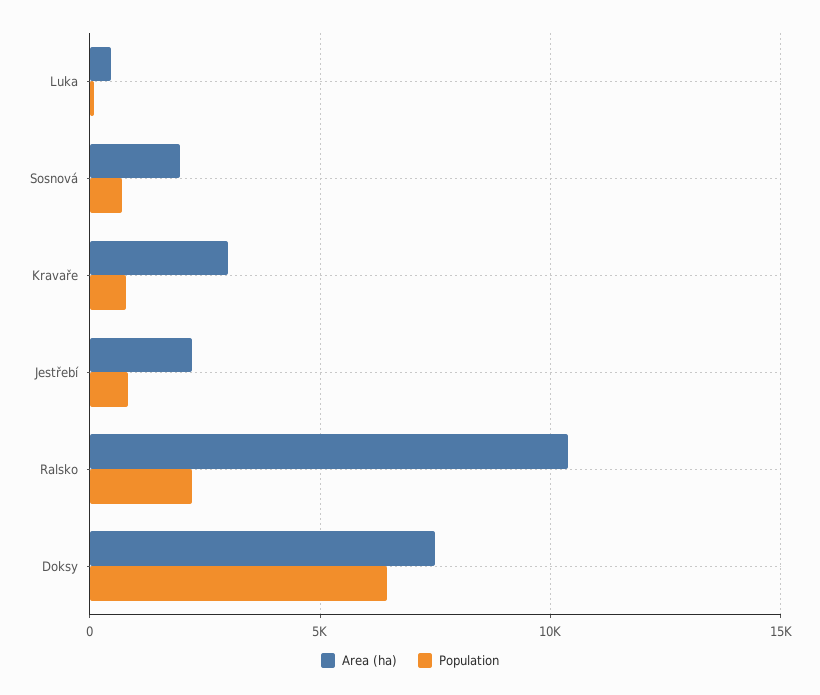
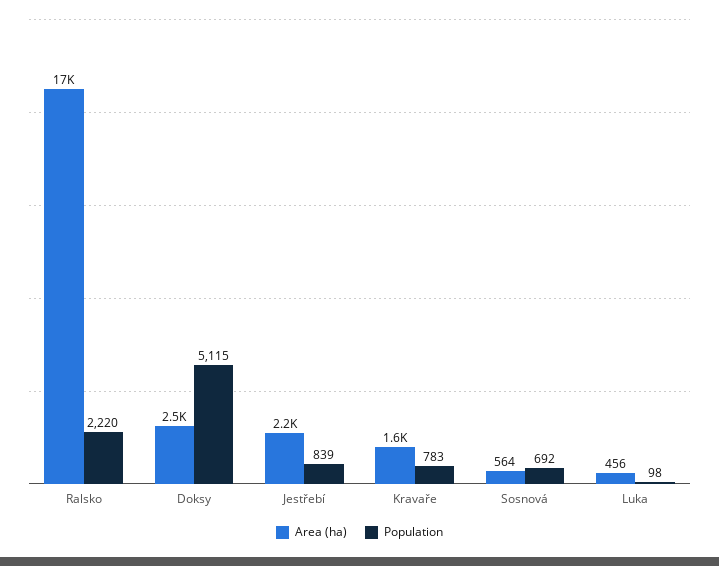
Area (ha), Sosnová: 2000 -> 564
Area (ha), Kravaře: 3000 -> 1600
Area (ha), Ralsko: 10500 -> 17000
Area (ha), Doksy: 7500 -> 2500
Population, Doksy: 6500 -> 5115

